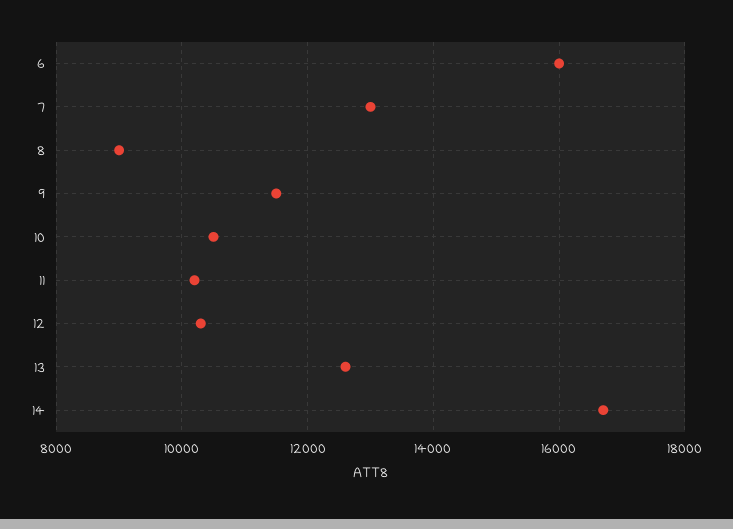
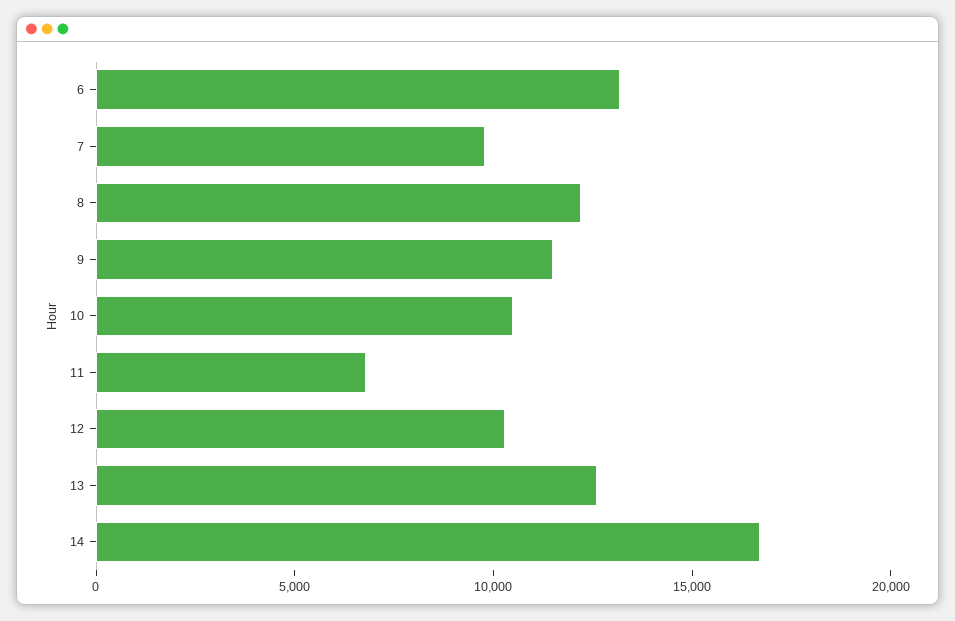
6: 16000 -> 13000
7: 13000 -> 10000
8: 9000 -> 12000
11: 10200 -> 7000

